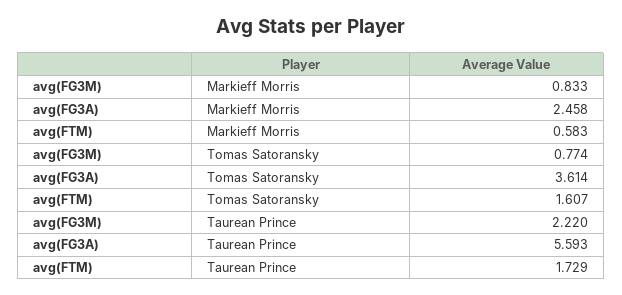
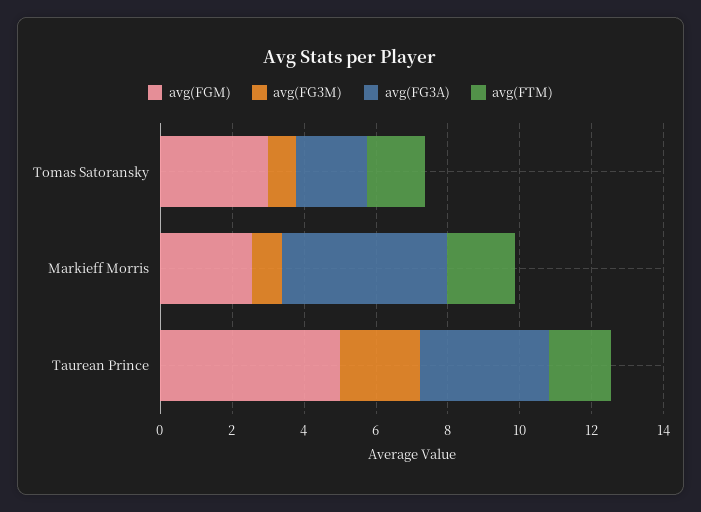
avg(FG3A), Markieff Morris: 2.458 -> 4.5
avg(FTM), Markieff Morris: 0.583 -> 2
avg(FG3A), Tomas Satoransky: 3.614 -> 2
avg(FG3A), Taurean Prince: 5.593 -> 3.5
avg(FGM), Tomas Satoransky: none -> 3
avg(FGM), Markieff Morris: none -> 2.5
avg(FGM), Taurean Prince: none -> 5

